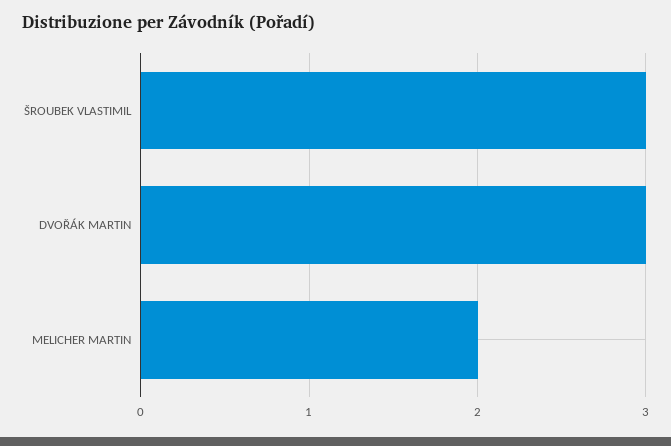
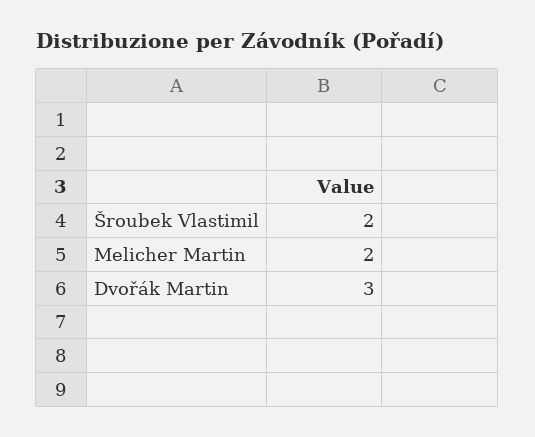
ŠROUBEK VLASTIMIL: 3 -> 2

